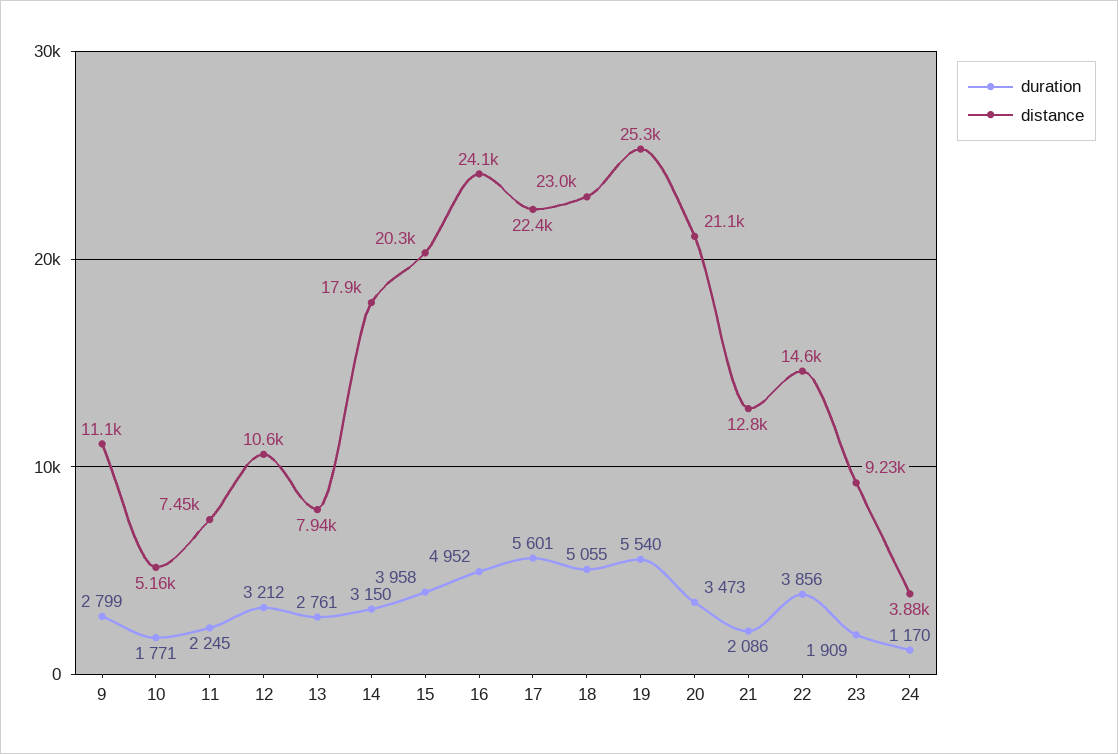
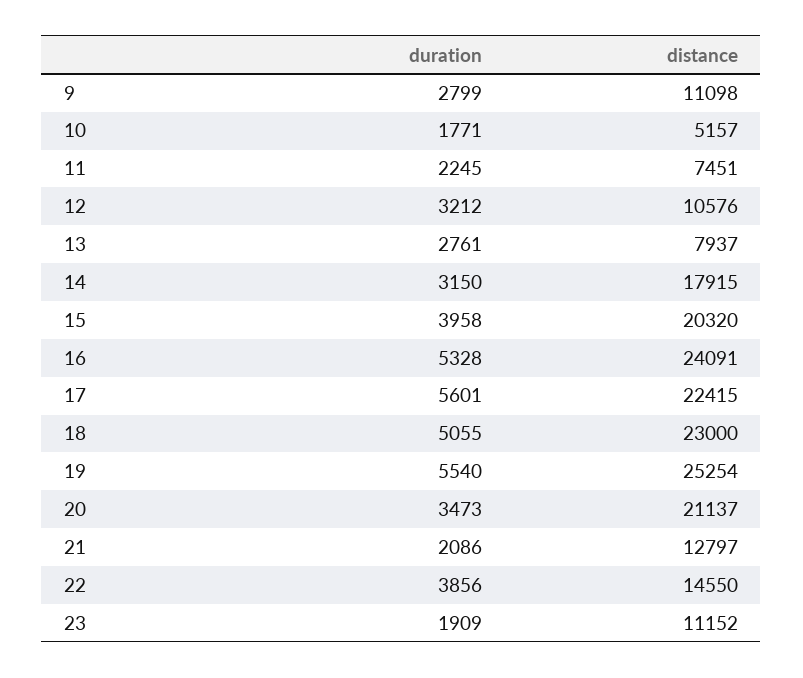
duration, 16: 4952 -> 5328
distance, 23: 9230 -> 11152
duration, 24: 1170 -> none
distance, 24: 3880 -> none

